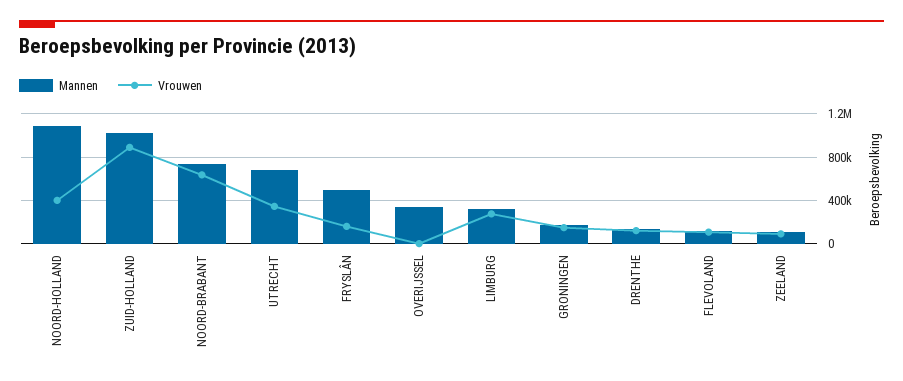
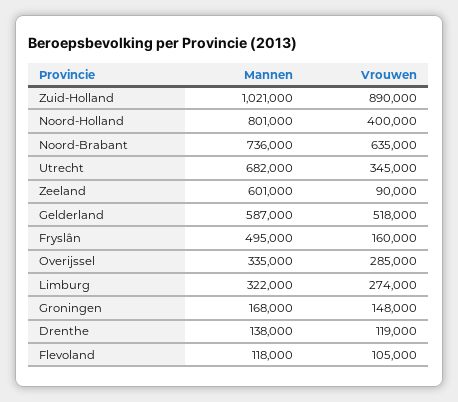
Mannen, NOORD-HOLLAND: 1100000 -> 801000
Vrouwen, OVERIJSSEL: 0 -> 285000
Mannen, ZEELAND: 100000 -> 601000
Mannen, Gelderland: none -> 587000
Vrouwen, Gelderland: none -> 518000

